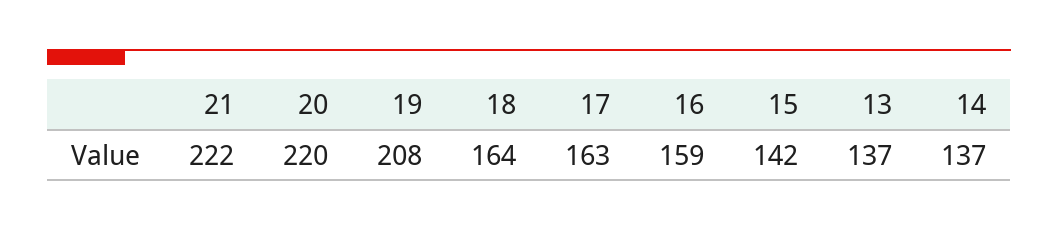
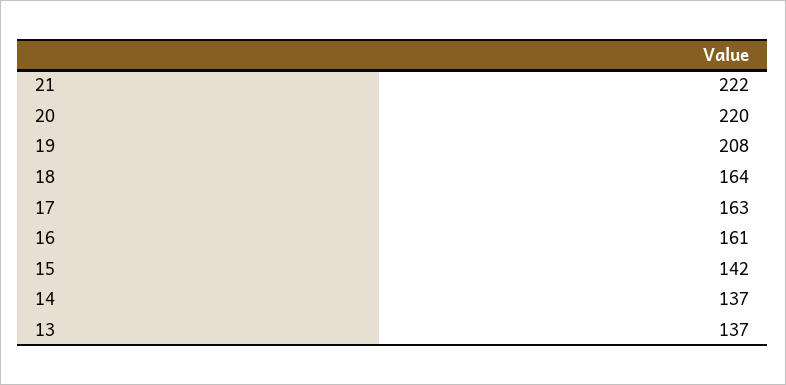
16: 159 -> 161

